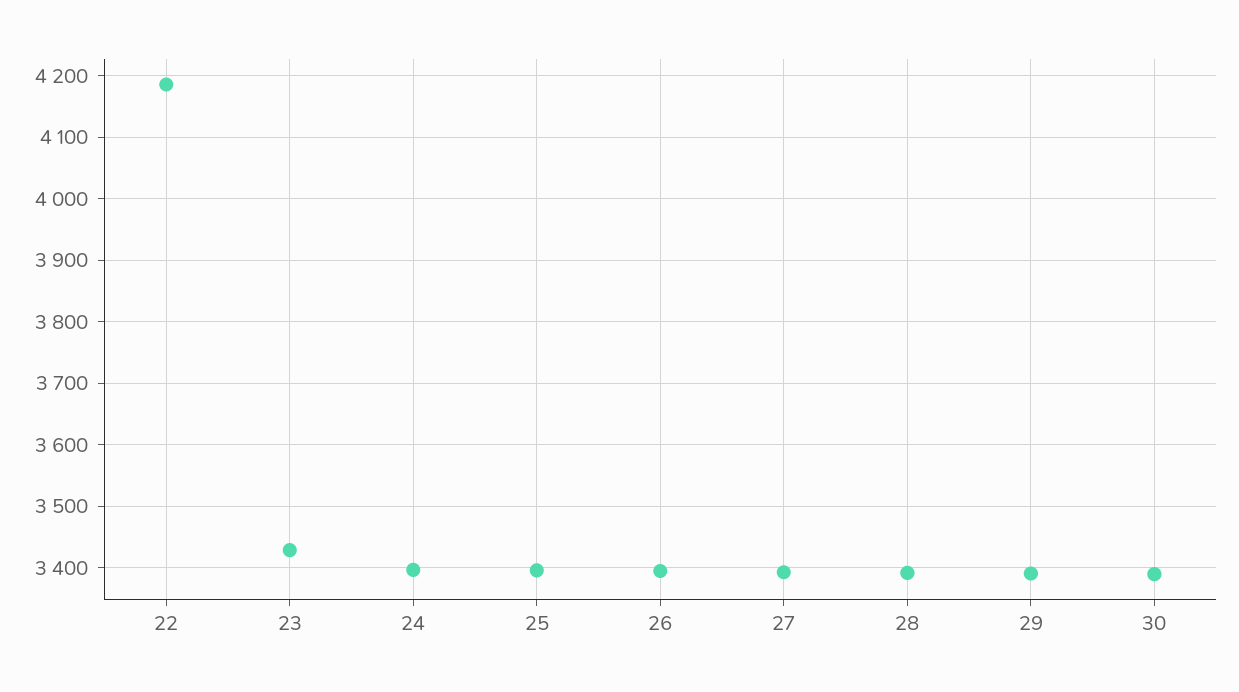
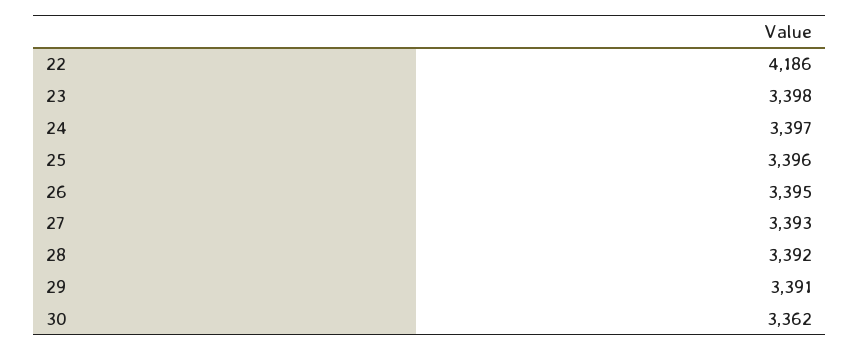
23: 3430 -> 3398
30: 3390 -> 3362

